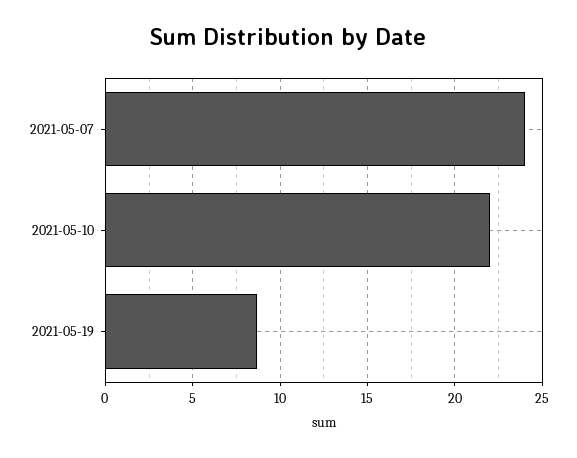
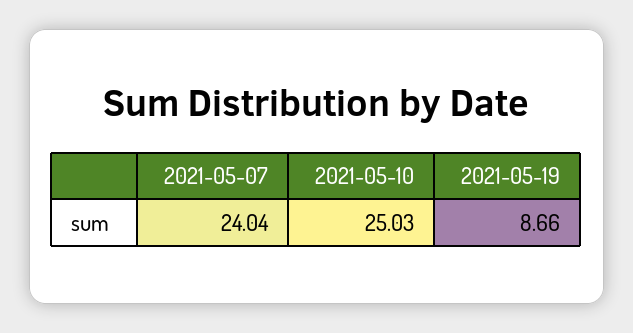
2021-05-10: 22 -> 25.03

